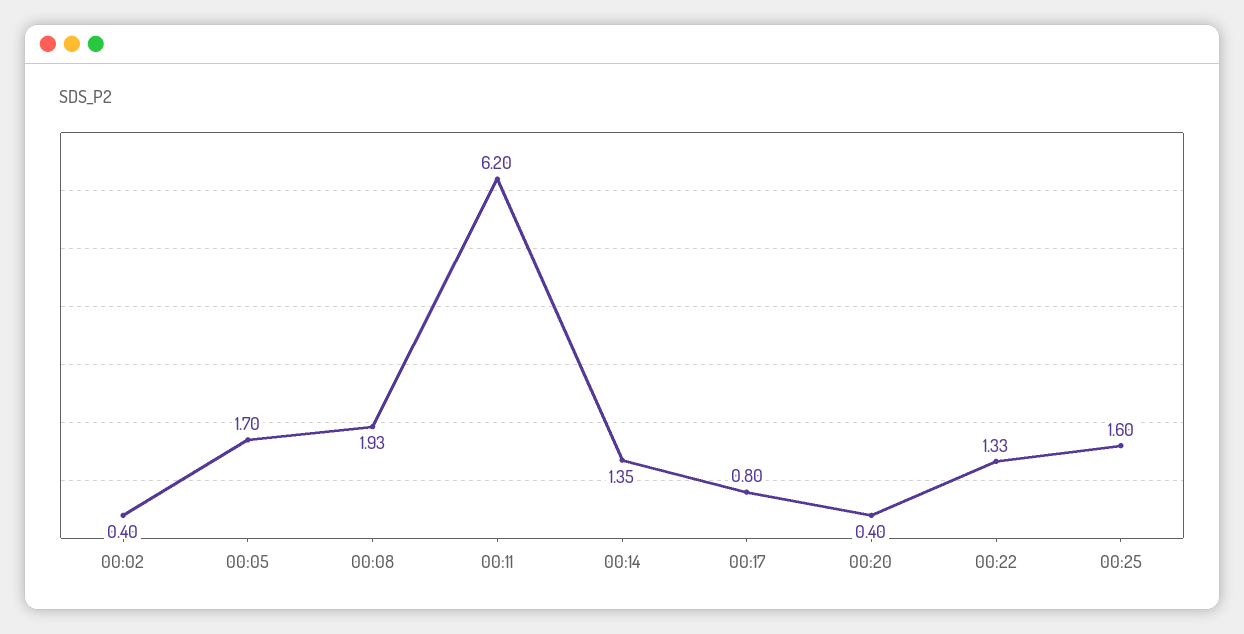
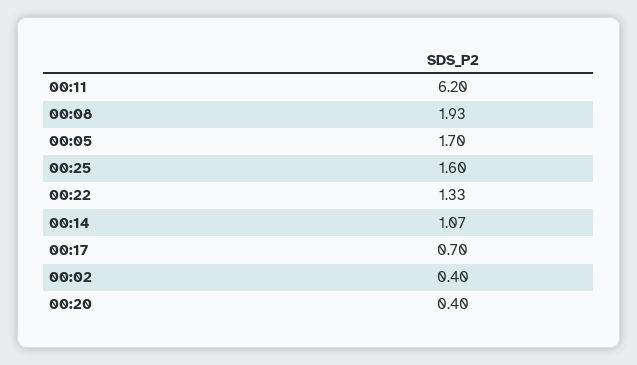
00:14: 1.35 -> 1.07
00:17: 0.8 -> 0.7

